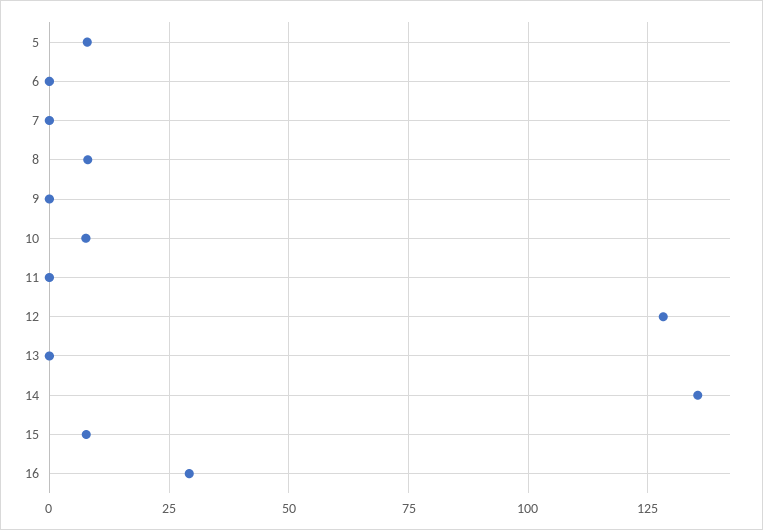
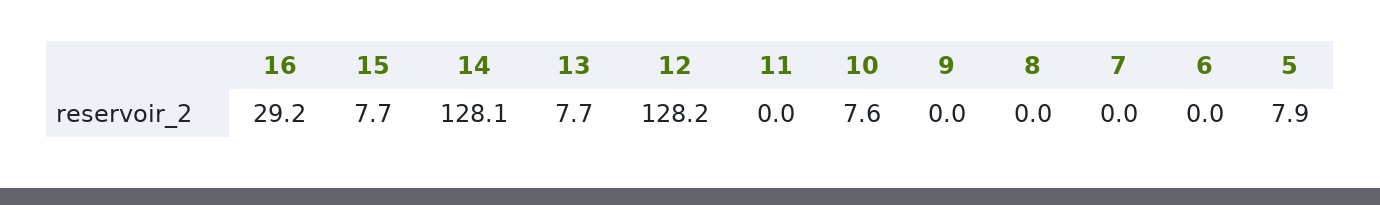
8: 7.5 -> 0
13: 0 -> 7.7
14: 135 -> 128.1

